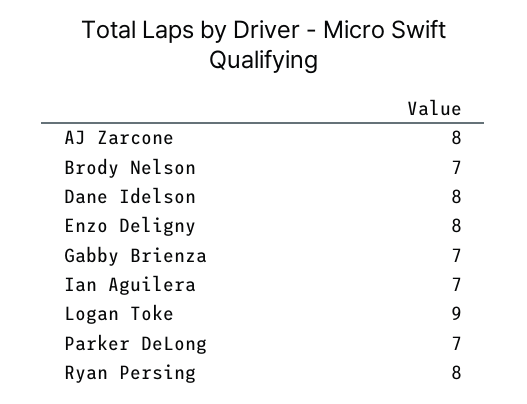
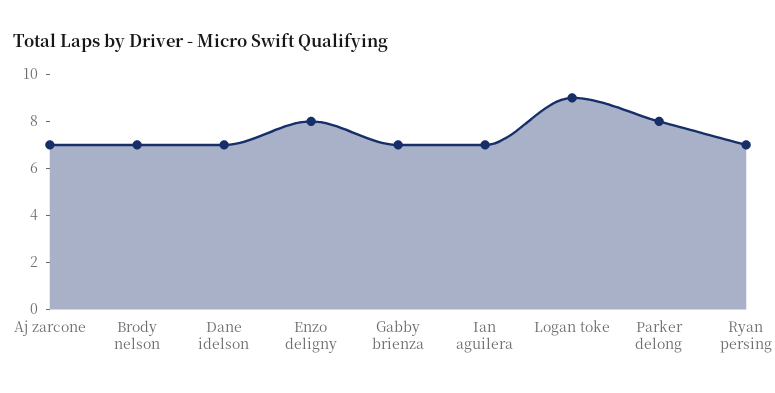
AJ Zarcone: 8 -> 7
Dane Idelson: 8 -> 7
Parker DeLong: 7 -> 8
Ryan Persing: 8 -> 7

